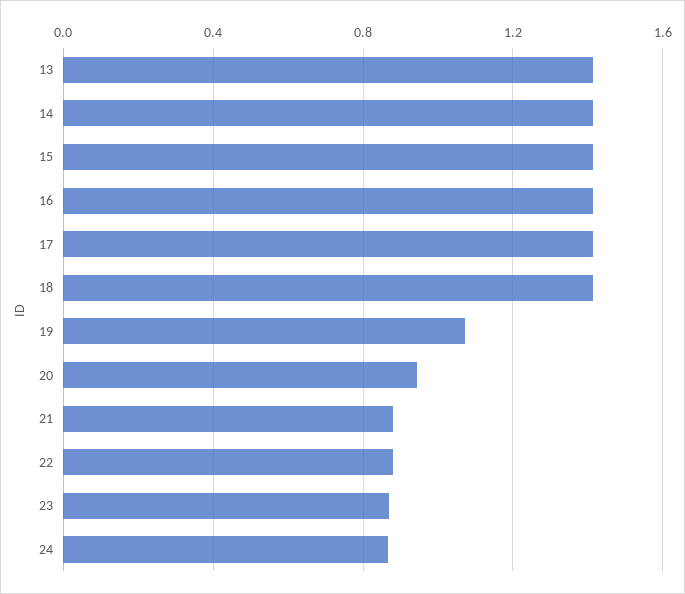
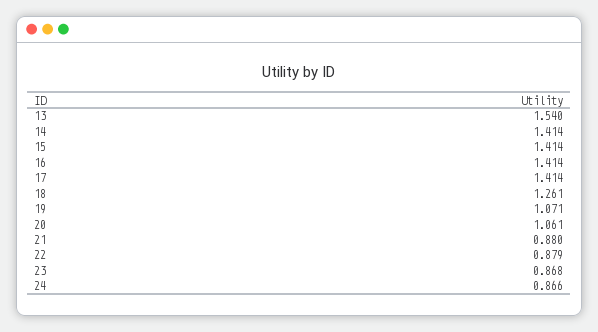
13: 1.4 -> 1.54
18: 1.4 -> 1.261
20: 0.95 -> 1.061

